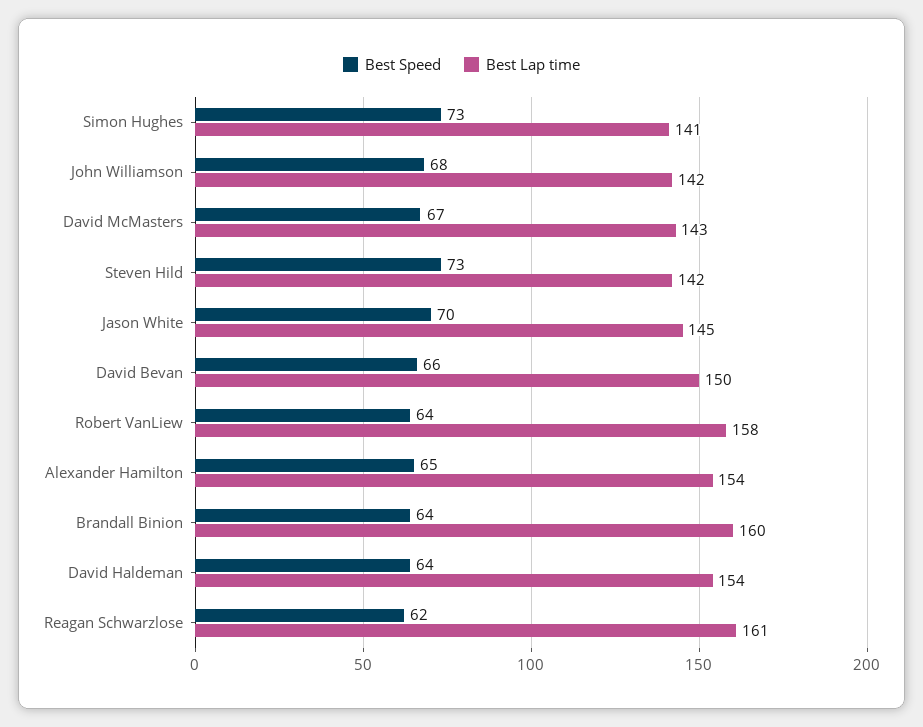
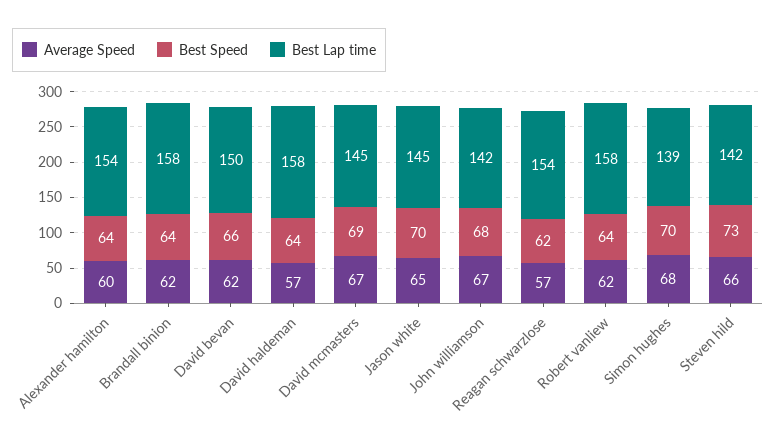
Best Speed, Simon Hughes: 73 -> 70
Best Lap time, Simon Hughes: 141 -> 139
Best Speed, David McMasters: 67 -> 69
Best Lap time, David McMasters: 143 -> 145
Best Speed, Alexander Hamilton: 65 -> 64
Best Lap time, Brandall Binion: 160 -> 158
Best Lap time, David Haldeman: 154 -> 158
Best Lap time, Reagan Schwarzlose: 161 -> 154
Average Speed, Alexander Hamilton: none -> 60
Average Speed, Brandall Binion: none -> 62
Average Speed, David Bevan: none -> 62
Average Speed, David Haldeman: none -> 57
Average Speed, David McMasters: none -> 67
Average Speed, Jason White: none -> 65
Average Speed, John Williamson: none -> 67
Average Speed, Reagan Schwarzlose: none -> 57
Average Speed, Robert VanLiew: none -> 62
Average Speed, Simon Hughes: none -> 68
Average Speed, Steven Hild: none -> 66

